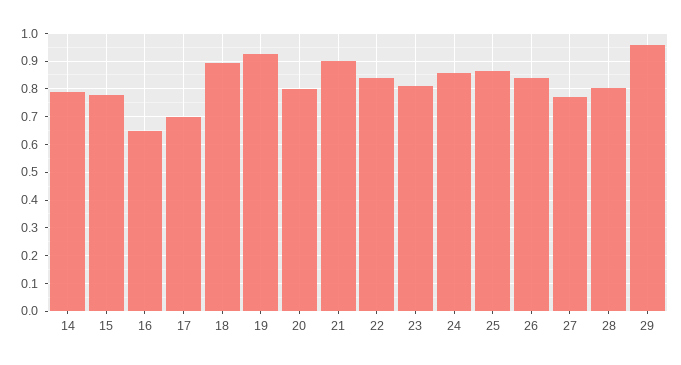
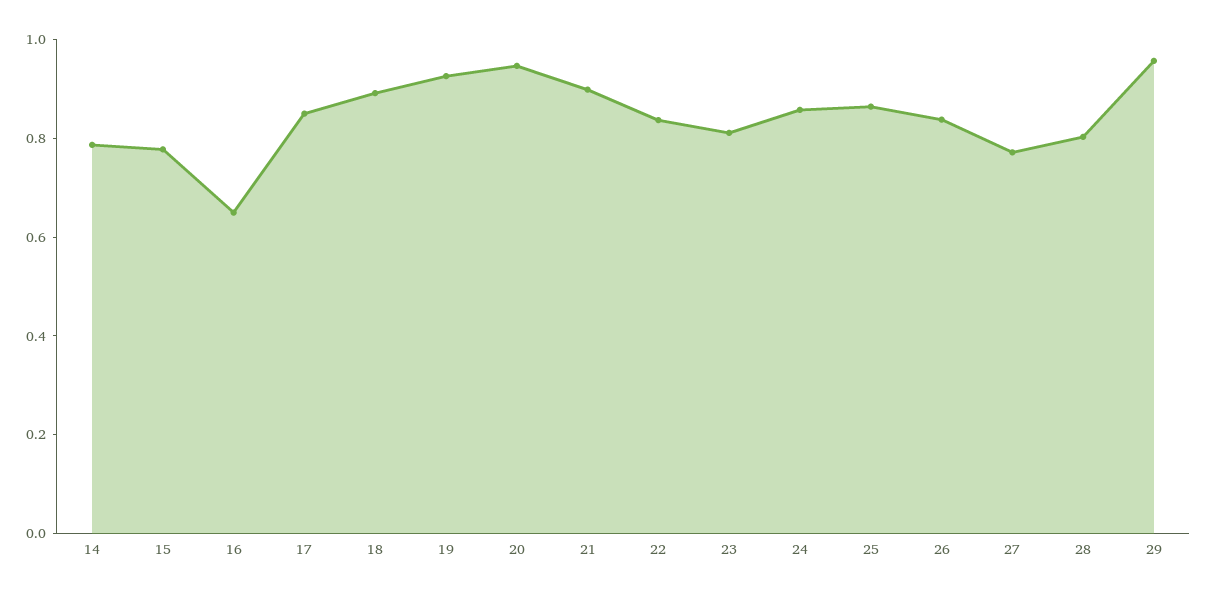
17: 0.7 -> 0.85
20: 0.8 -> 0.95

